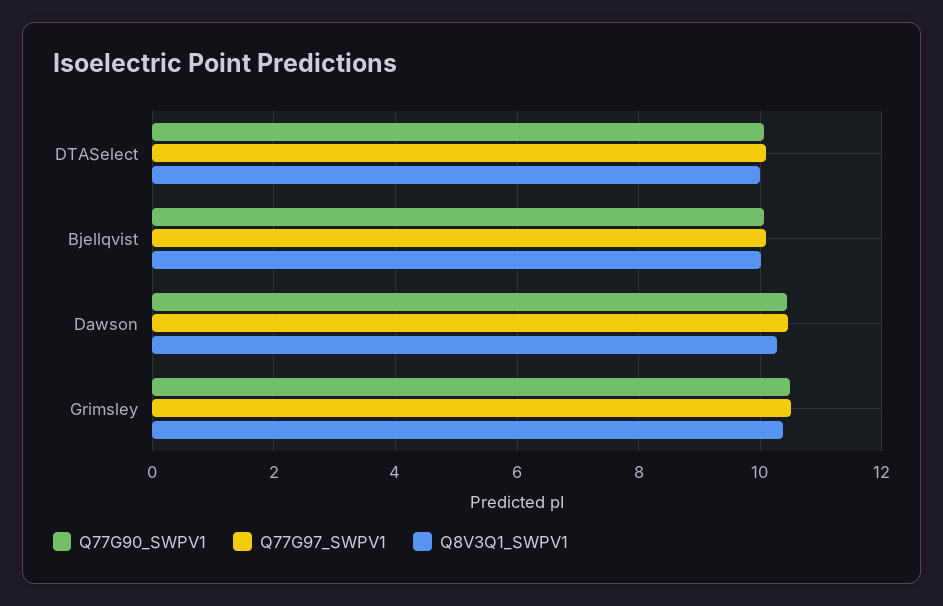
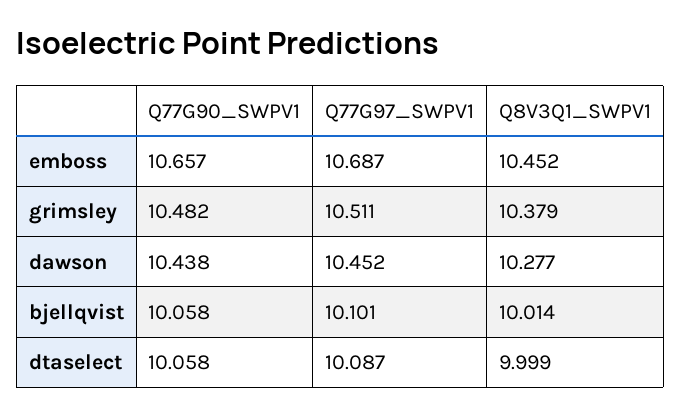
Q77G90_SWPV1, emboss: none -> 10.657
Q77G97_SWPV1, emboss: none -> 10.687
Q8V3Q1_SWPV1, emboss: none -> 10.452

